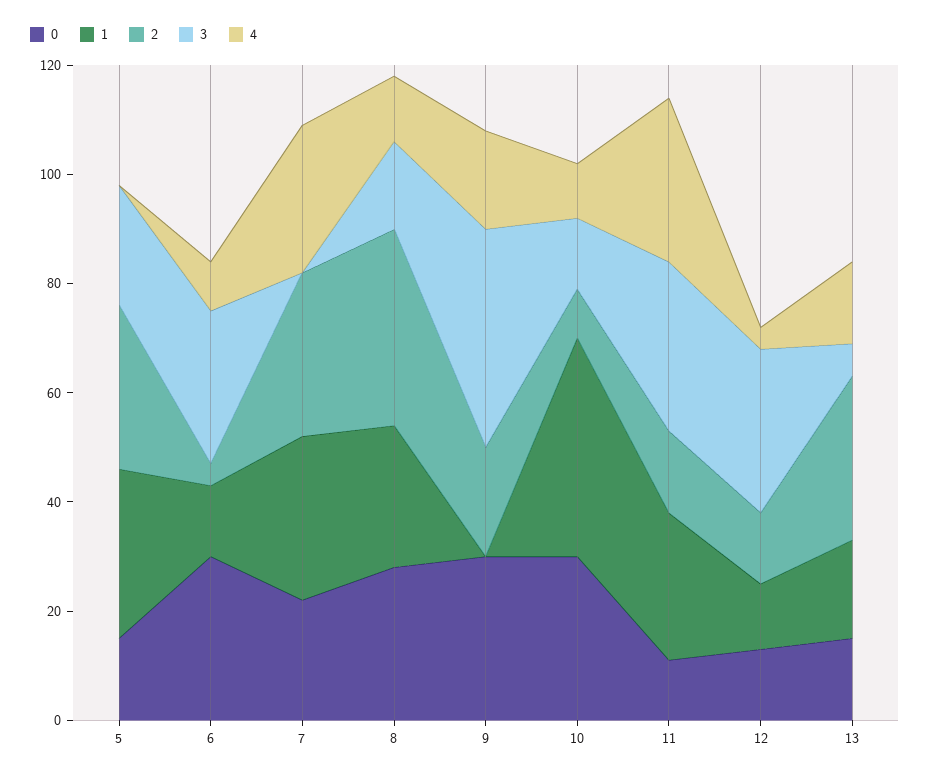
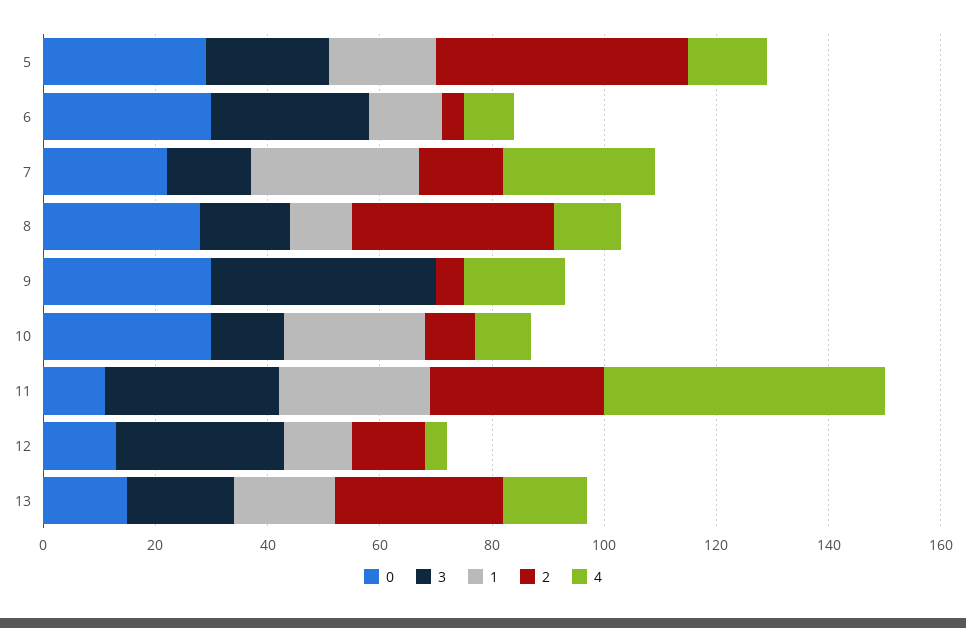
0, 5: 15 -> 30
1, 5: 30 -> 20
2, 5: 30 -> 45
4, 5: 0 -> 15
2, 7: 30 -> 15
3, 7: 0 -> 15
1, 8: 25 -> 10
2, 9: 20 -> 5
1, 10: 40 -> 25
2, 11: 15 -> 30
4, 11: 30 -> 50
3, 13: 5 -> 20

